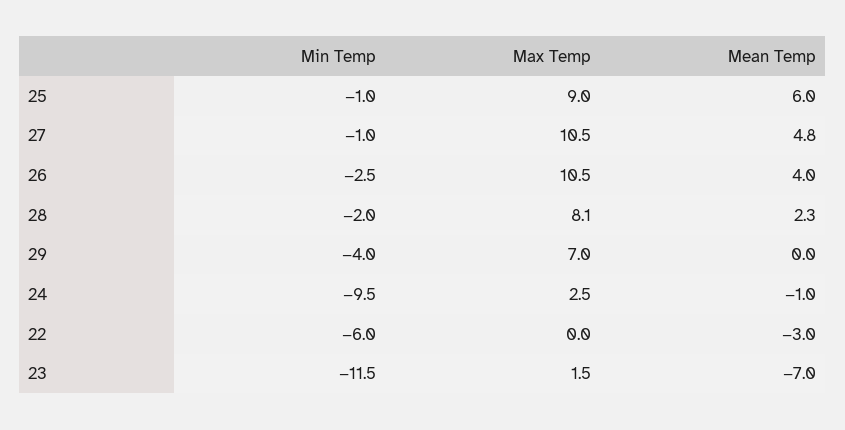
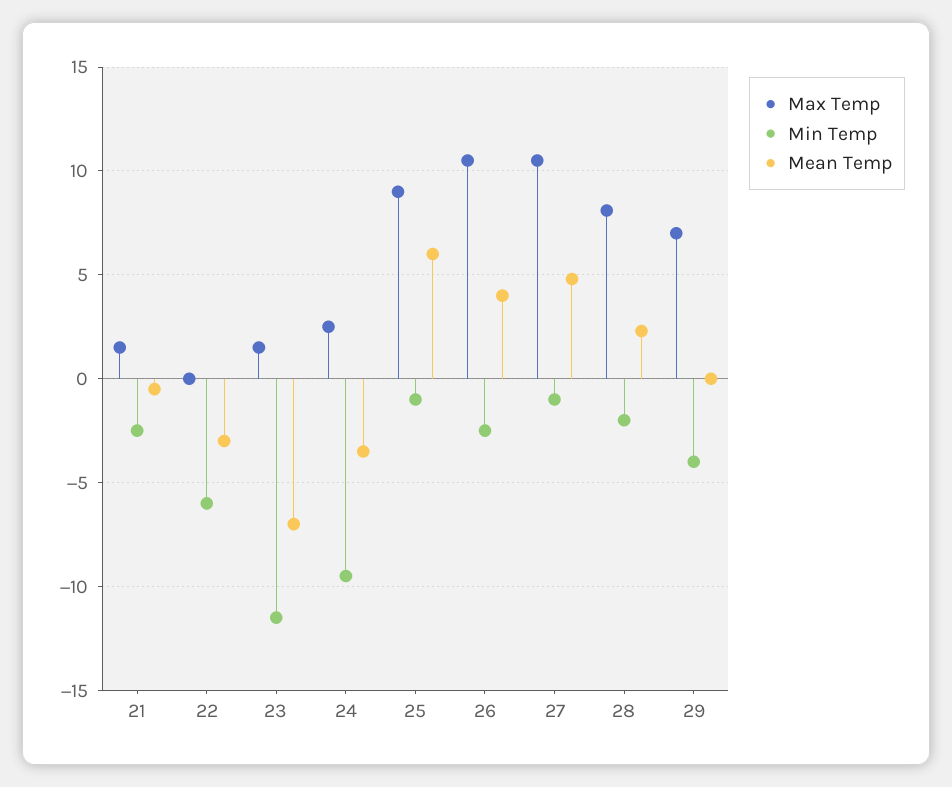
Mean Temp, 24: -1 -> -3.5
Max Temp, 21: none -> 1.5
Min Temp, 21: none -> -2.5
Mean Temp, 21: none -> -0.5

